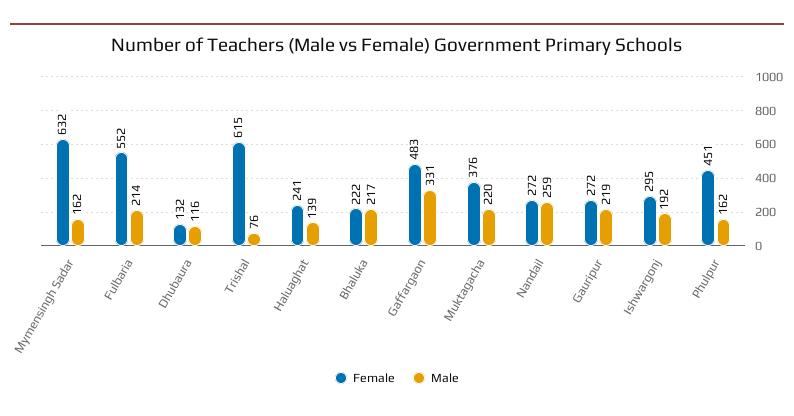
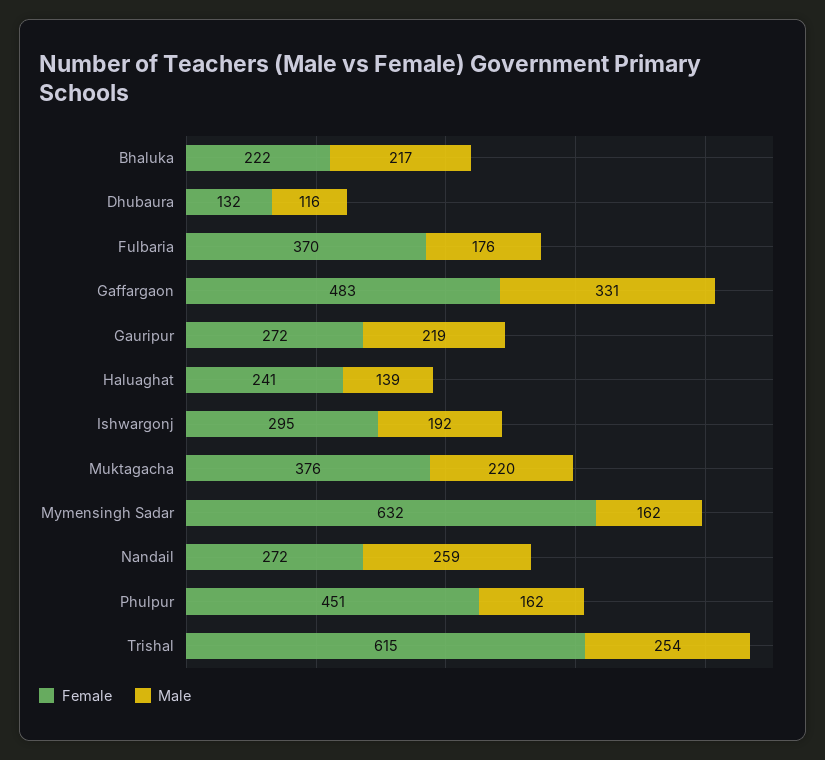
Female, Fulbaria: 552 -> 370
Male, Fulbaria: 214 -> 176
Male, Trishal: 76 -> 254

